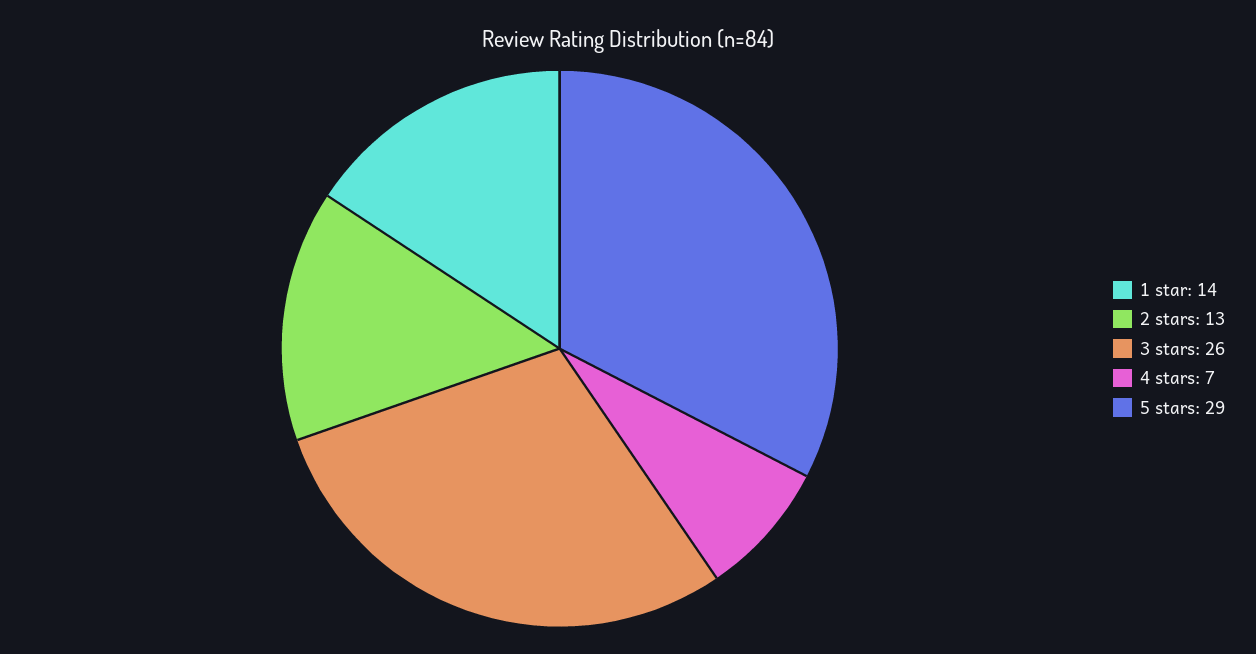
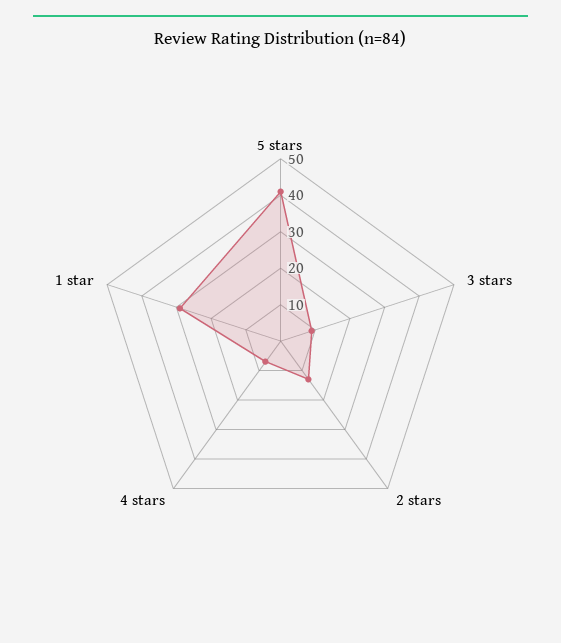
1 star: 14 -> 30
3 stars: 26 -> 10
5 stars: 29 -> 40

